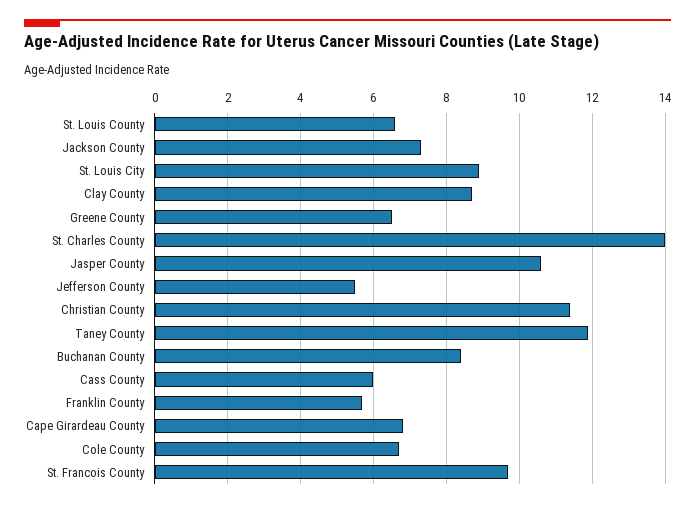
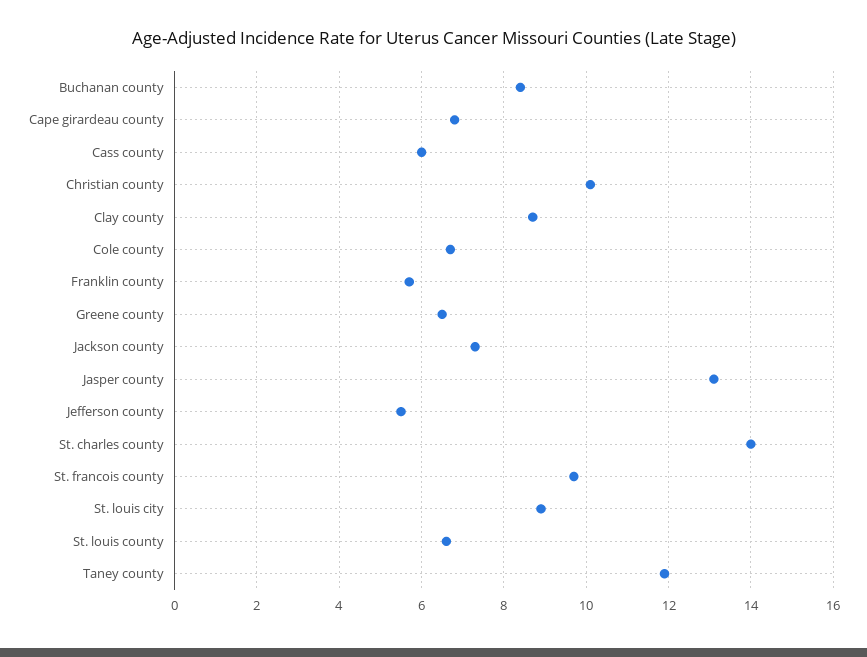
Jasper County: 10.5 -> 13
Christian County: 11.5 -> 10

